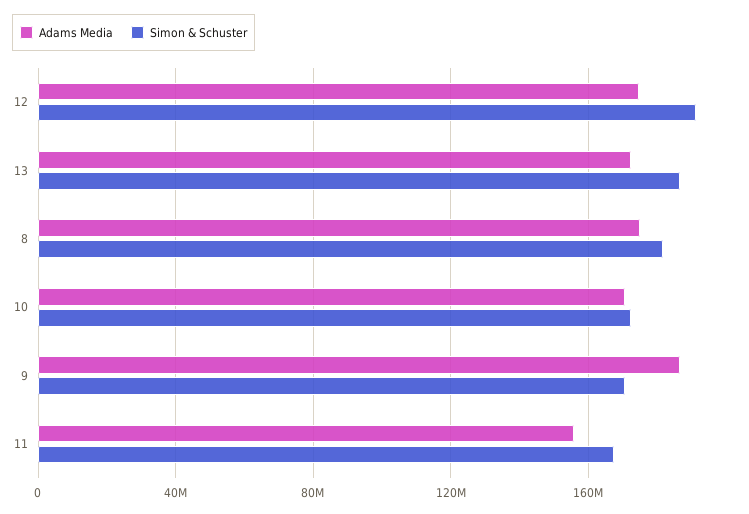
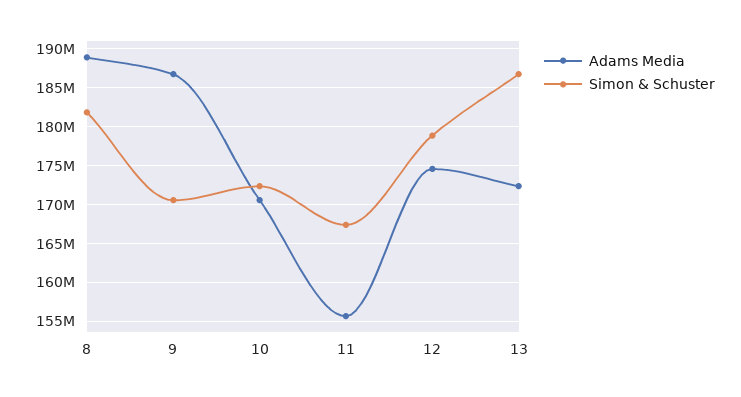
Simon & Schuster, 12: 190000000 -> 179000000
Adams Media, 8: 175000000 -> 189000000

